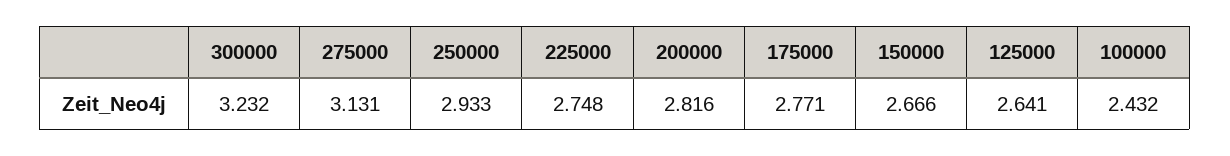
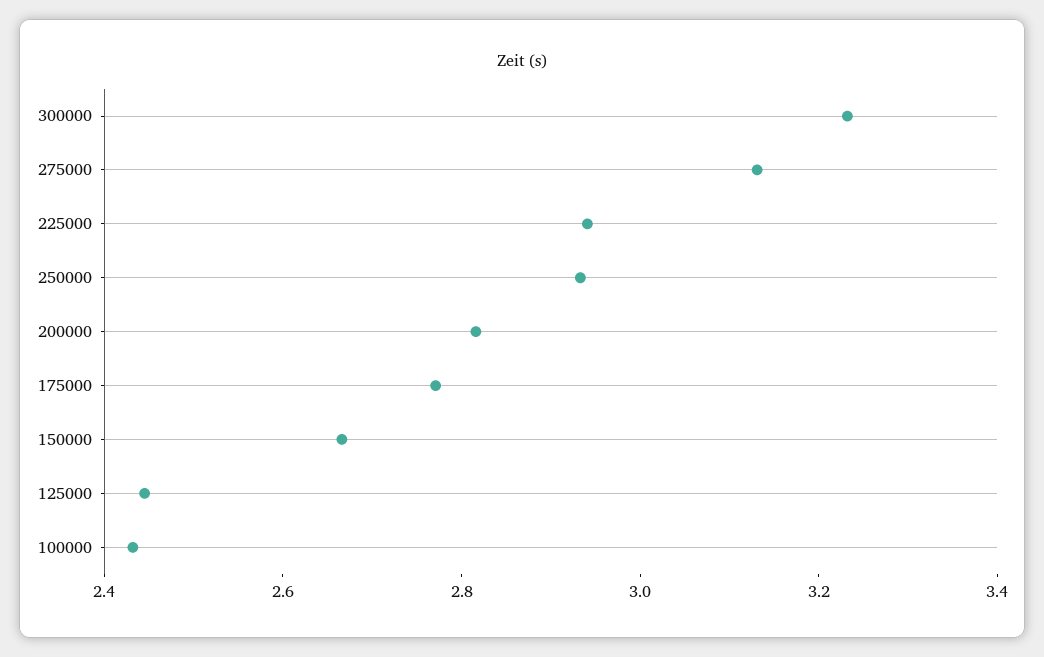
225000: 2.748 -> 2.95
125000: 2.641 -> 2.45

